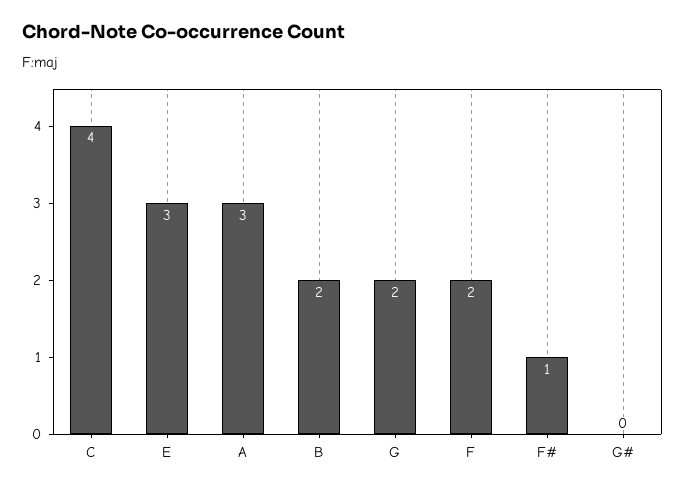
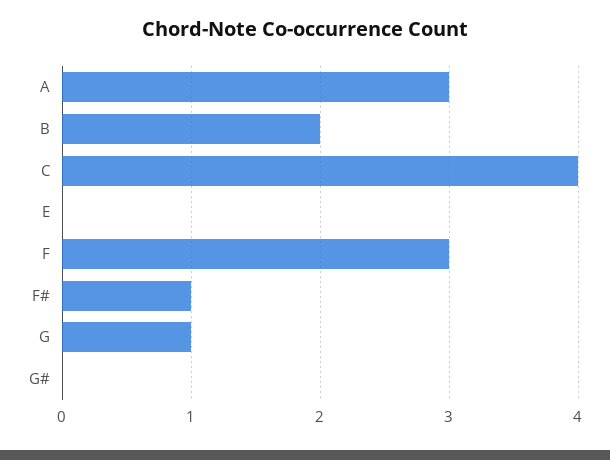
E: 3 -> 0
G: 2 -> 1
F: 2 -> 3

